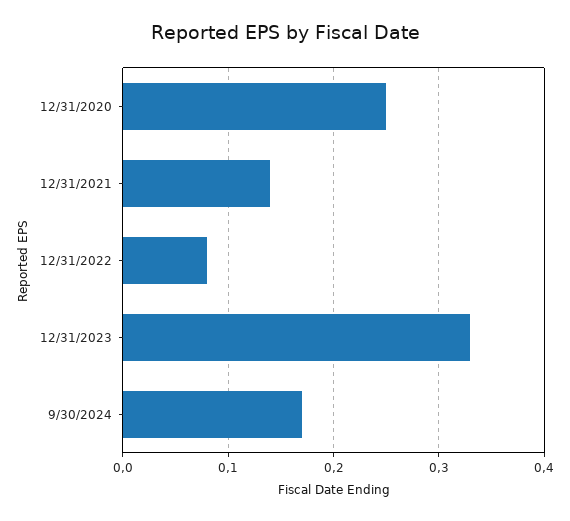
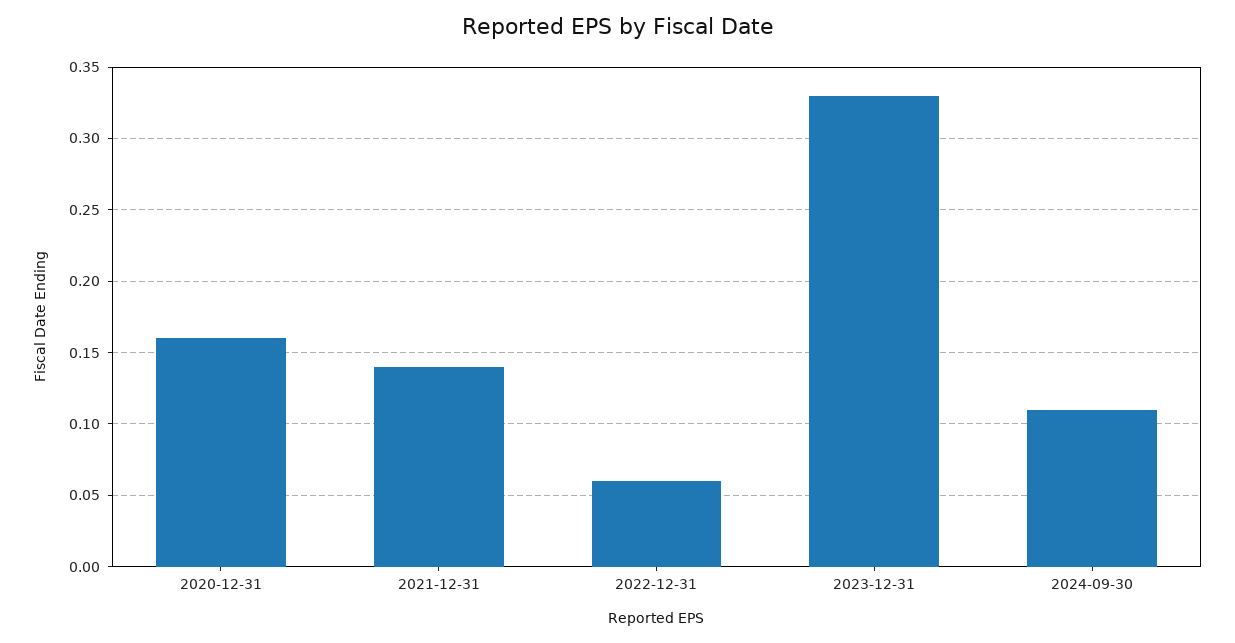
12/31/2020: 0.25 -> 0.16
12/31/2022: 0.08 -> 0.06
9/30/2024: 0.17 -> 0.11

